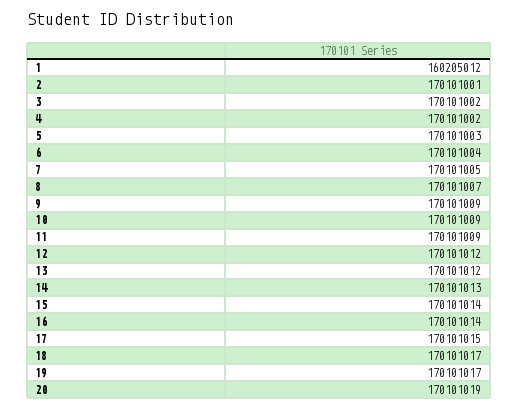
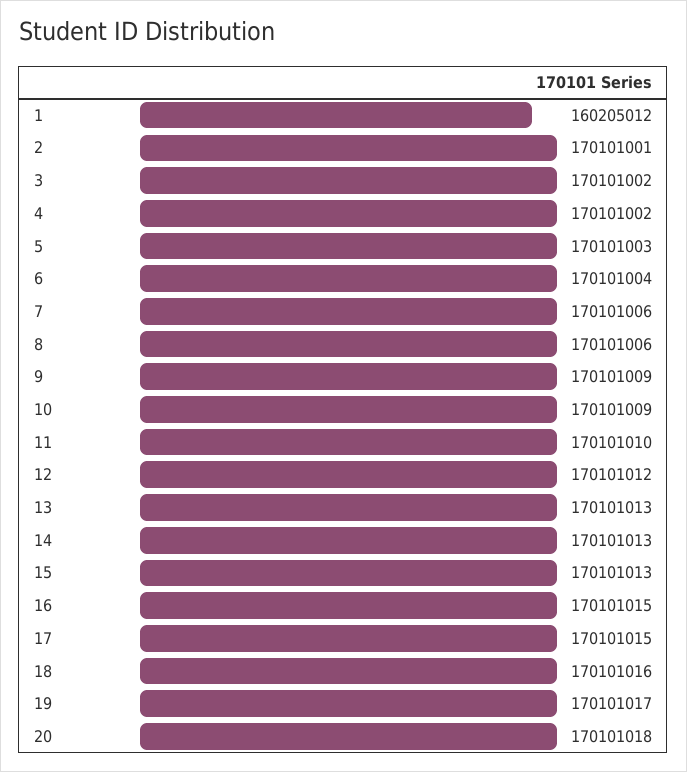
7: 170101005 -> 170101006
8: 170101007 -> 170101006
11: 170101009 -> 170101010
13: 170101012 -> 170101013
15: 170101014 -> 170101013
16: 170101014 -> 170101015
18: 170101017 -> 170101016
20: 170101019 -> 170101018

